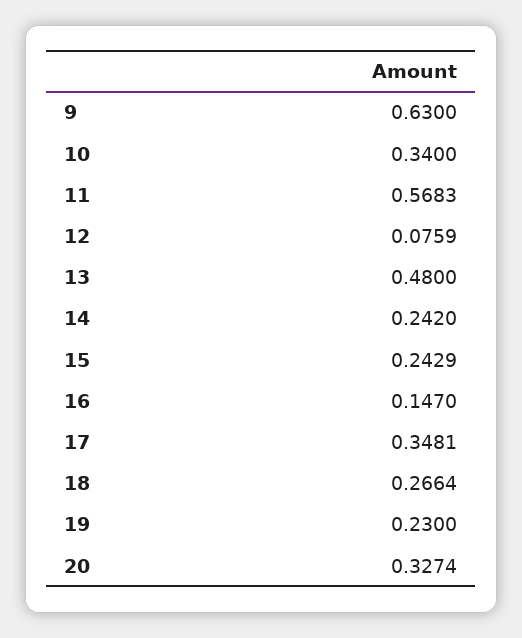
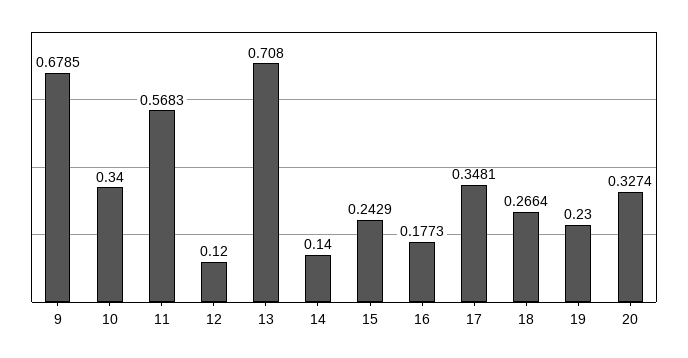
9: 0.63 -> 0.6785
12: 0.0759 -> 0.12
13: 0.48 -> 0.708
14: 0.242 -> 0.14
16: 0.147 -> 0.1773

